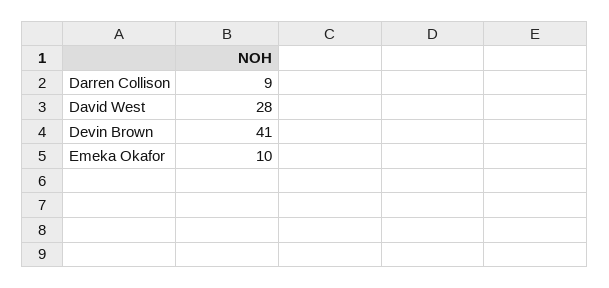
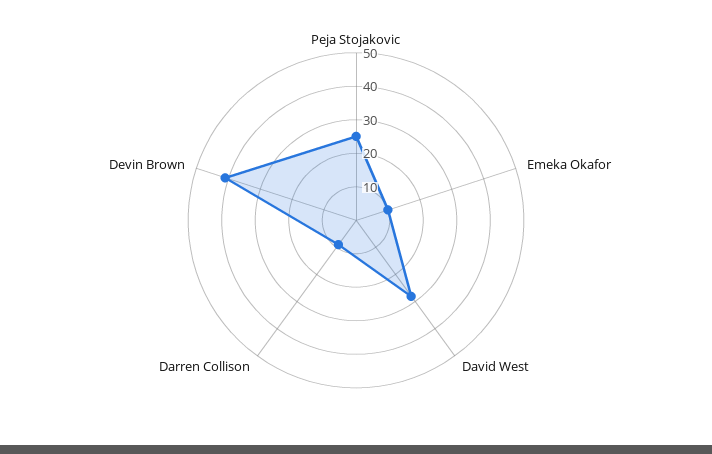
Peja Stojakovic: none -> 25

